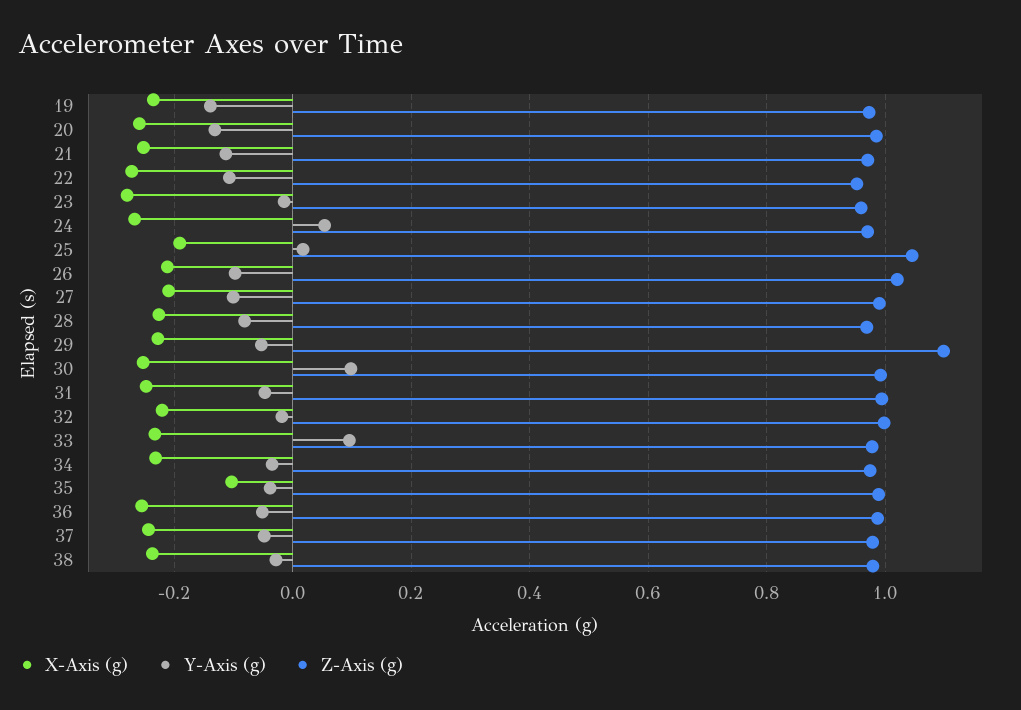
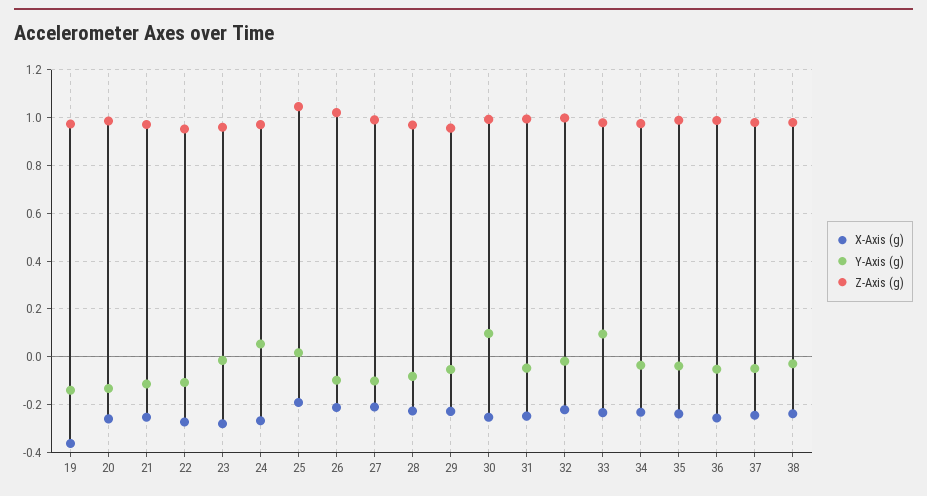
X-Axis (g), 19: -0.24 -> -0.35
Z-Axis (g), 29: 1.1 -> 0.95
X-Axis (g), 35: -0.1 -> -0.25

